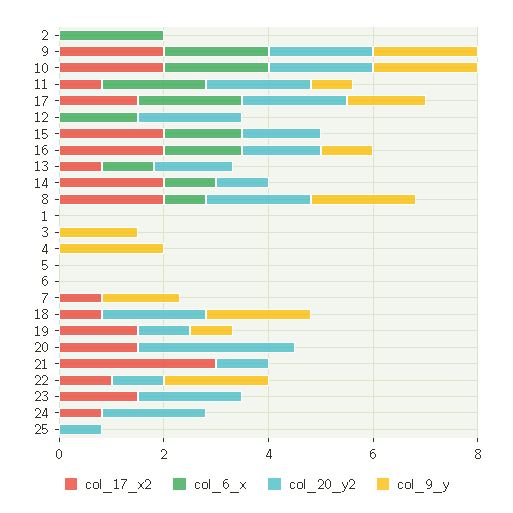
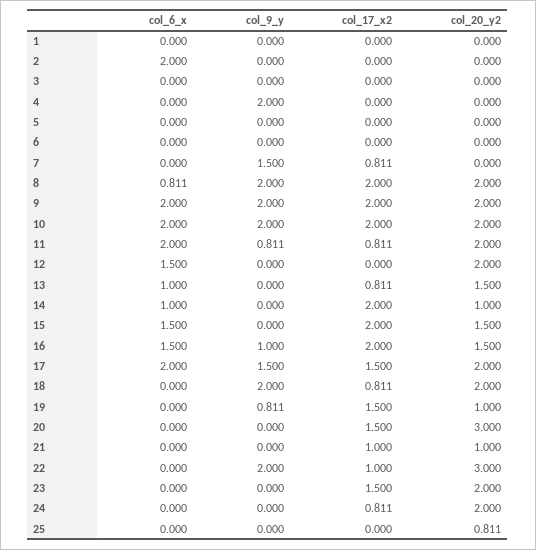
col_9_y, 3: 1.5 -> 0
col_17_x2, 21: 3 -> 1
col_20_y2, 22: 1 -> 3

